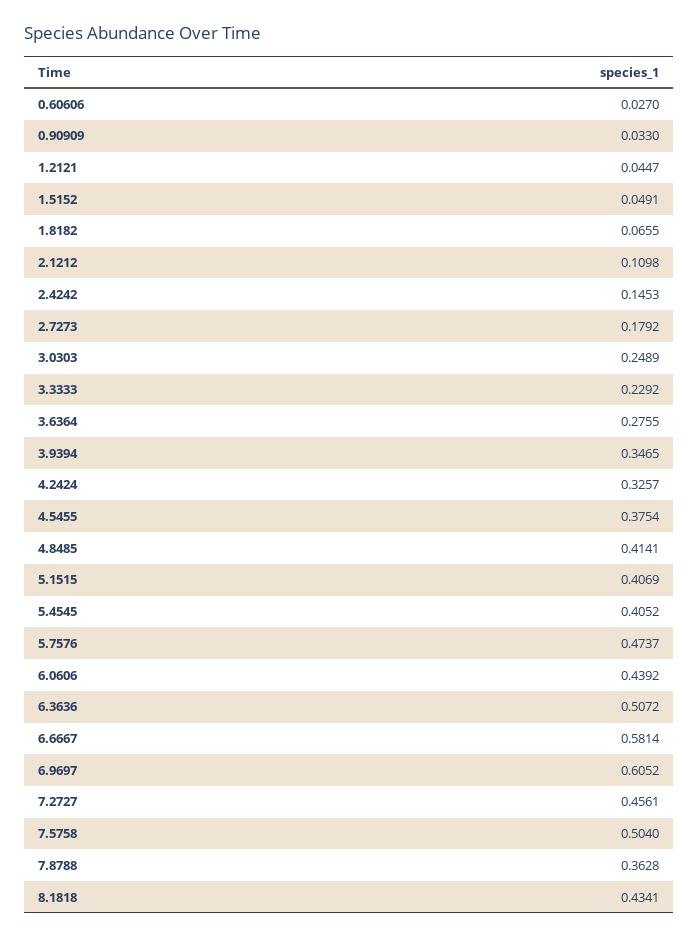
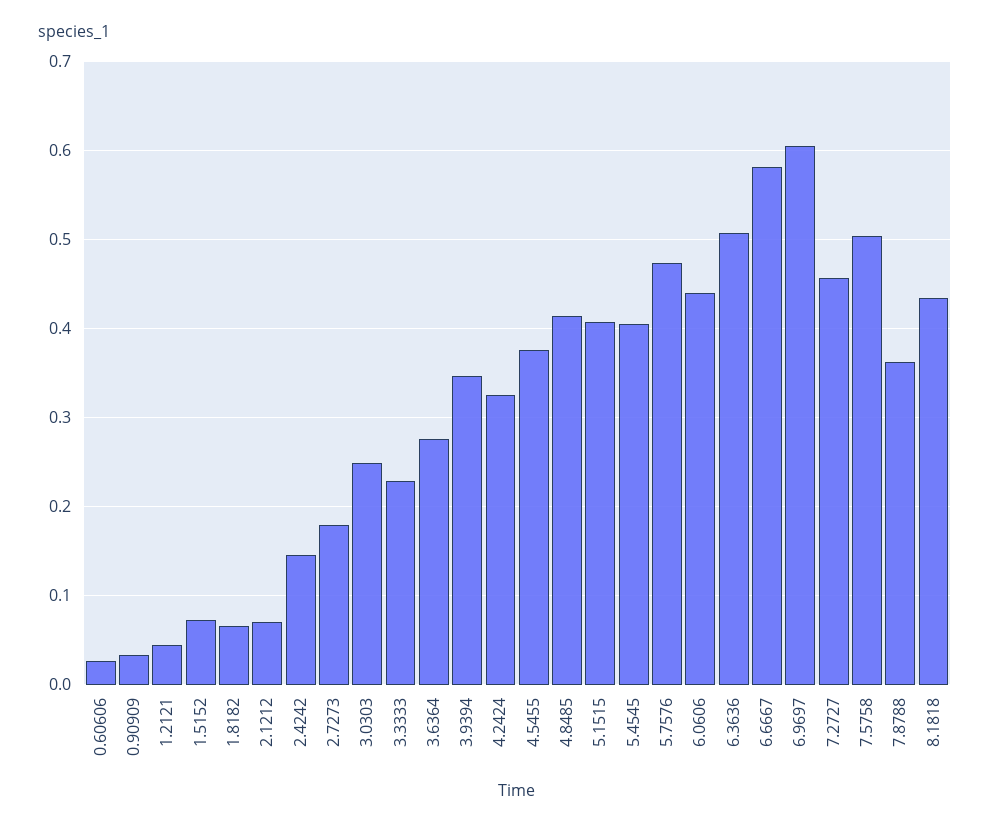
1.5152: 0.0491 -> 0.07
2.1212: 0.1098 -> 0.07

